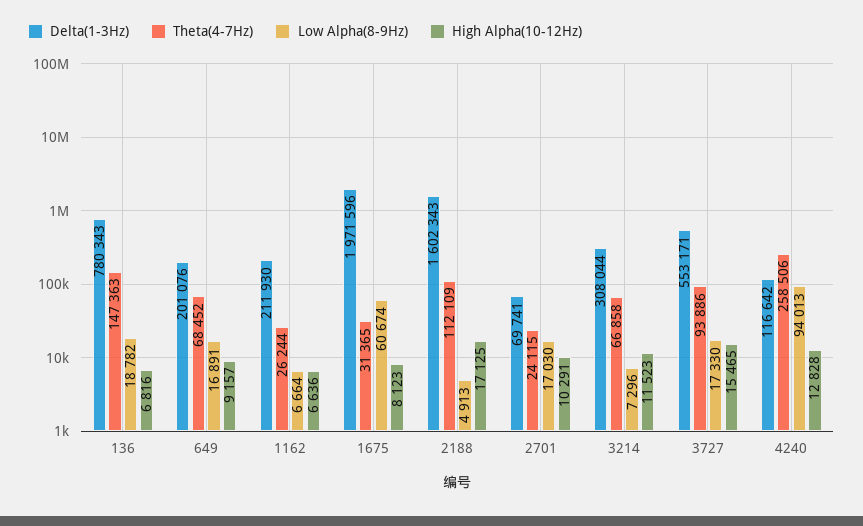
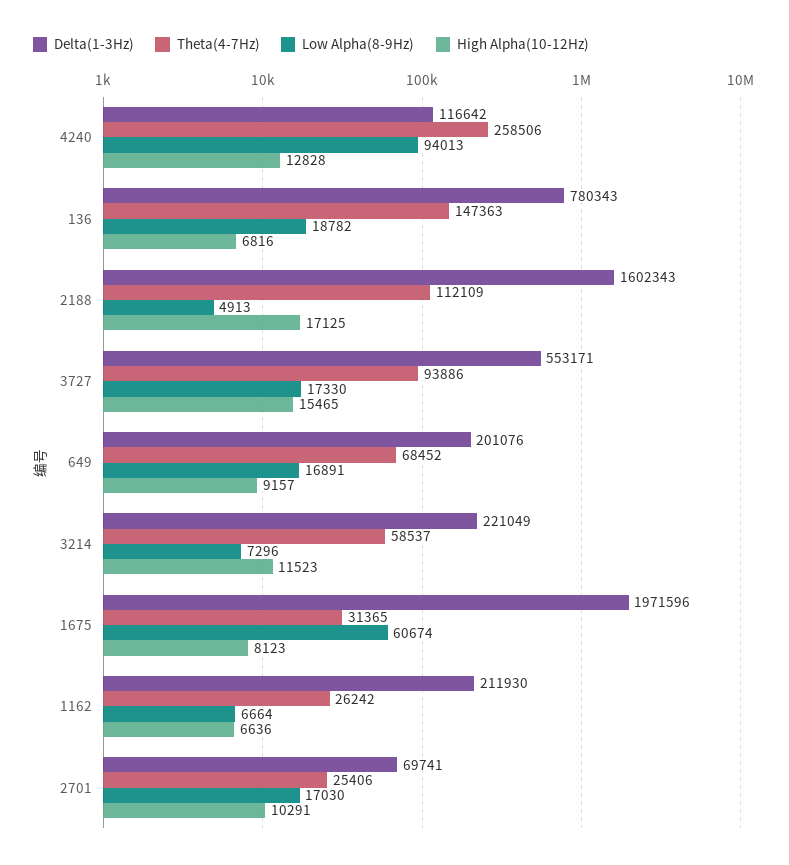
Theta(4-7Hz), 1162: 26244 -> 26242
Theta(4-7Hz), 2701: 24115 -> 25406
Delta(1-3Hz), 3214: 308044 -> 221049
Theta(4-7Hz), 3214: 66858 -> 58537

